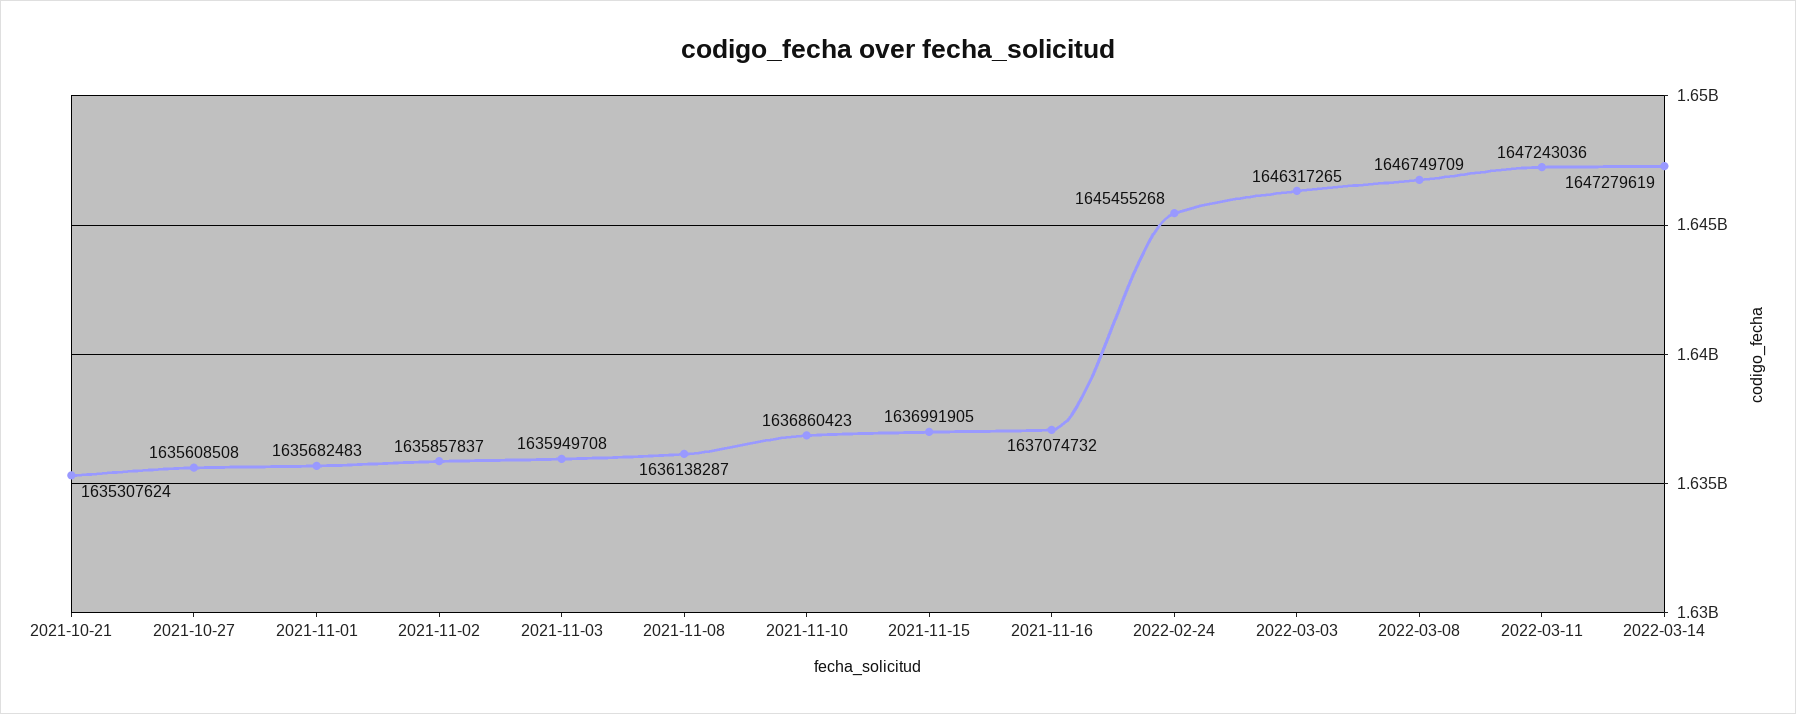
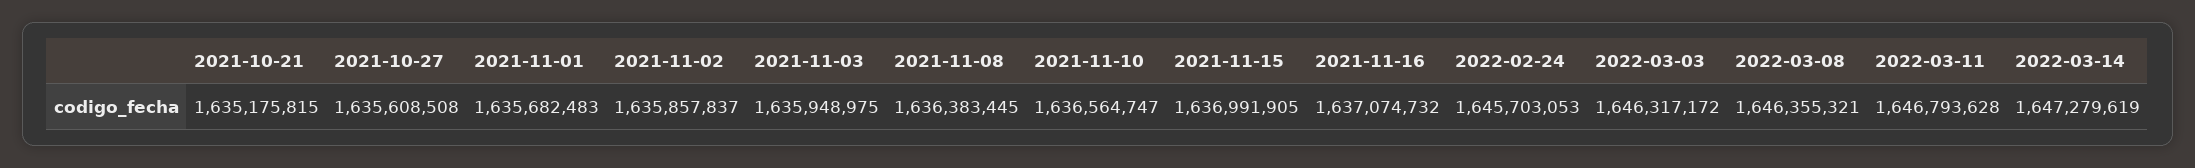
2021-10-21: 1635307624 -> 1635175815
2021-11-03: 1635949708 -> 1635948975
2021-11-08: 1636138287 -> 1636383445
2021-11-10: 1636860423 -> 1636564747
2022-02-24: 1645455268 -> 1645703053
2022-03-03: 1646317265 -> 1646317172
2022-03-08: 1646749709 -> 1646355321
2022-03-11: 1647243036 -> 1646793628

